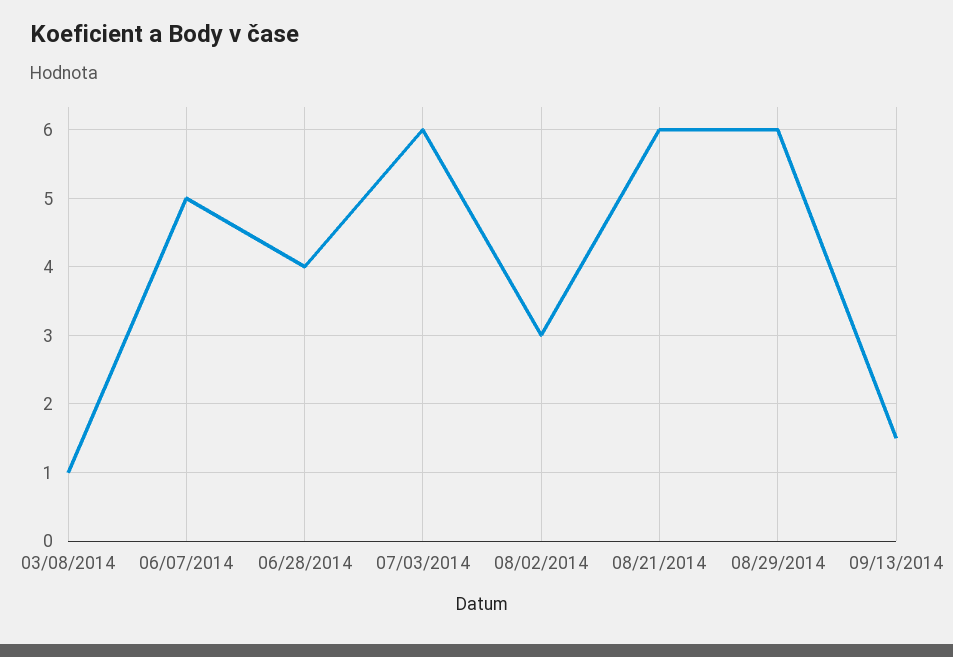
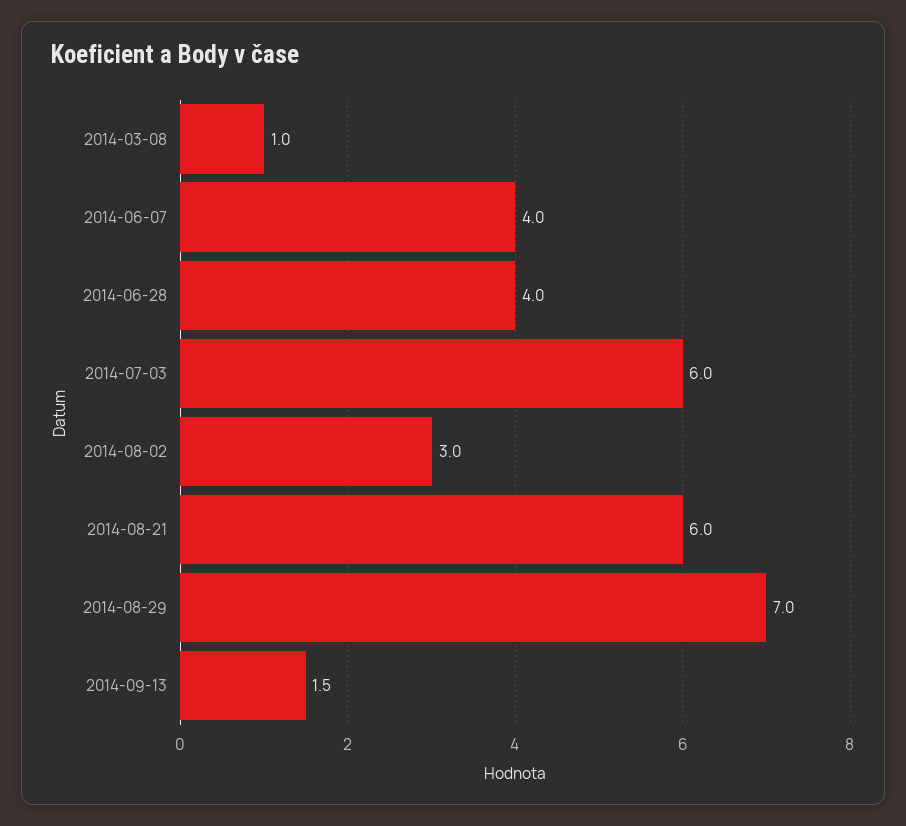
06/07/2014: 5 -> 4
08/29/2014: 6 -> 7

